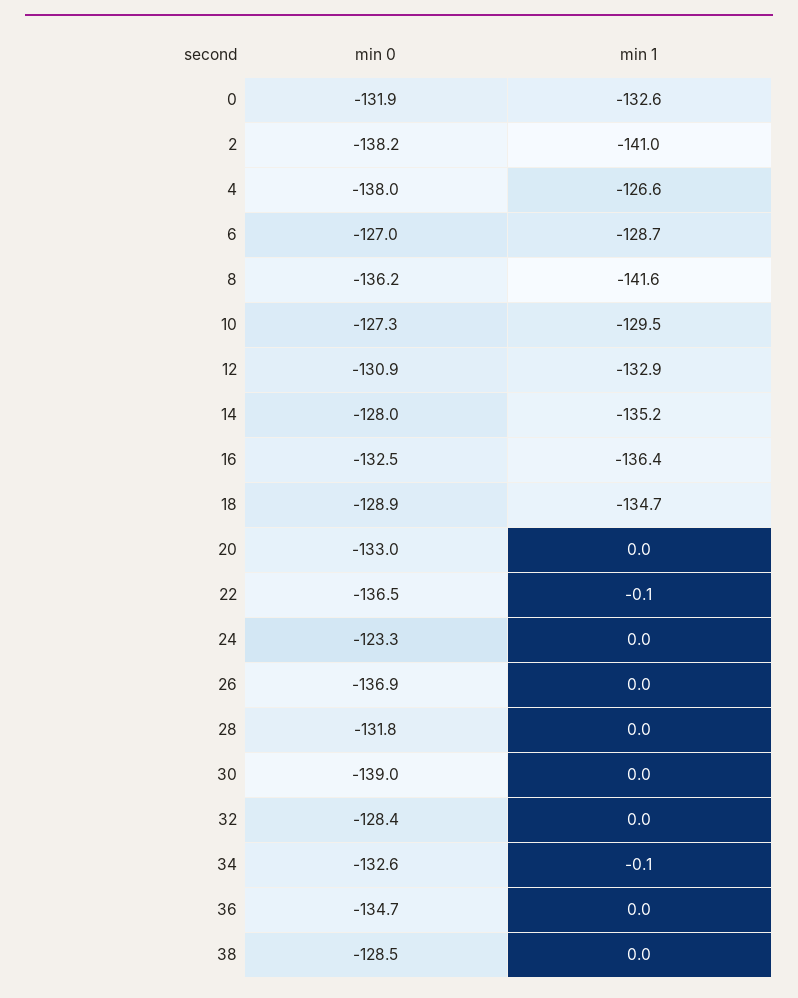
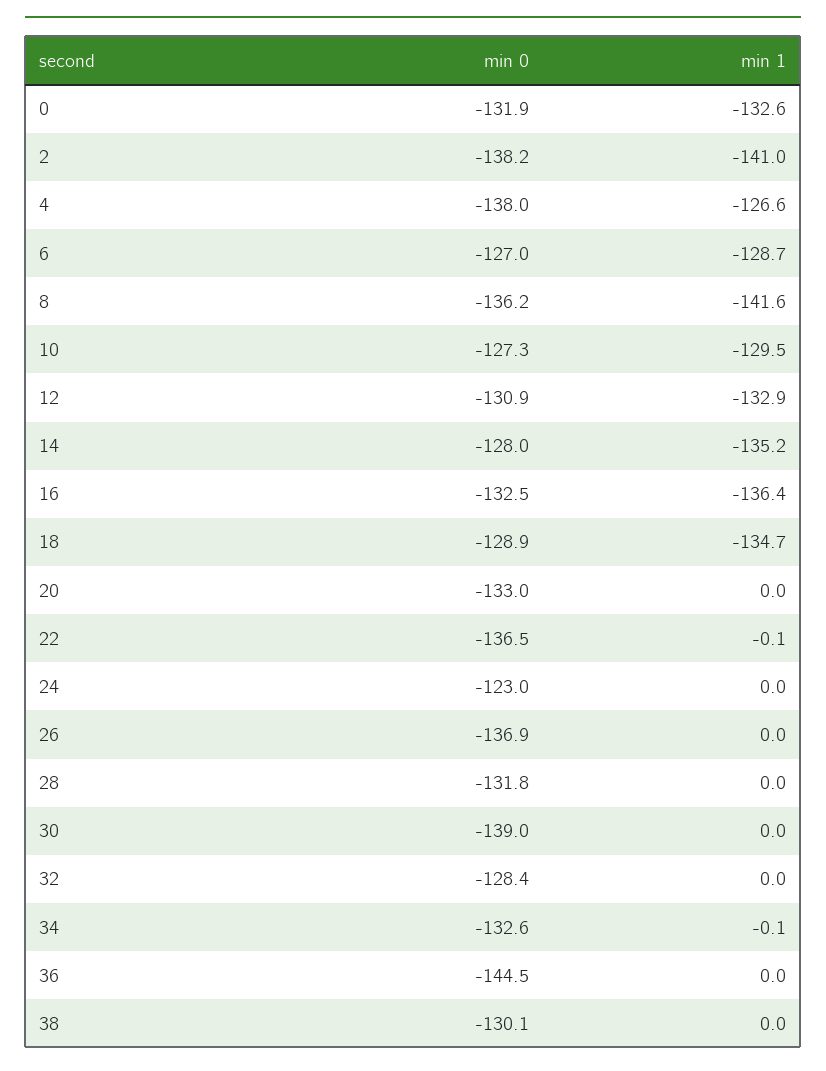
min 0, 24: -123.3 -> -123
min 0, 36: -134.7 -> -144.5
min 0, 38: -128.5 -> -130.1

